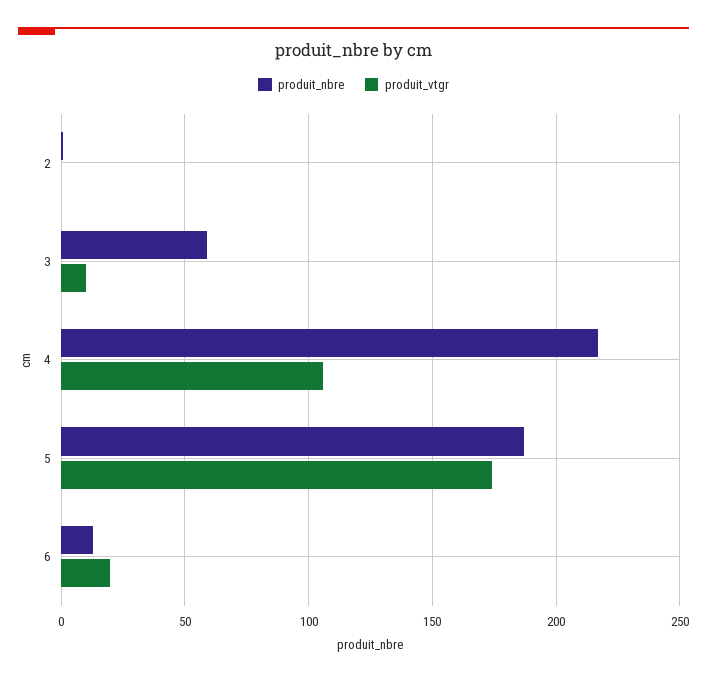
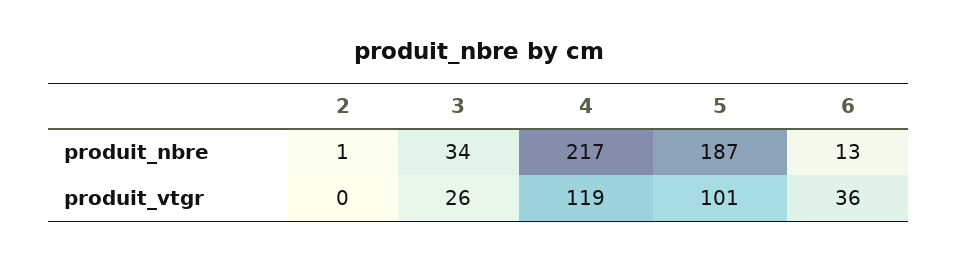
produit_nbre, 3: 60 -> 34
produit_vtgr, 3: 10 -> 26
produit_vtgr, 4: 105 -> 119
produit_vtgr, 5: 175 -> 101
produit_vtgr, 6: 20 -> 36

